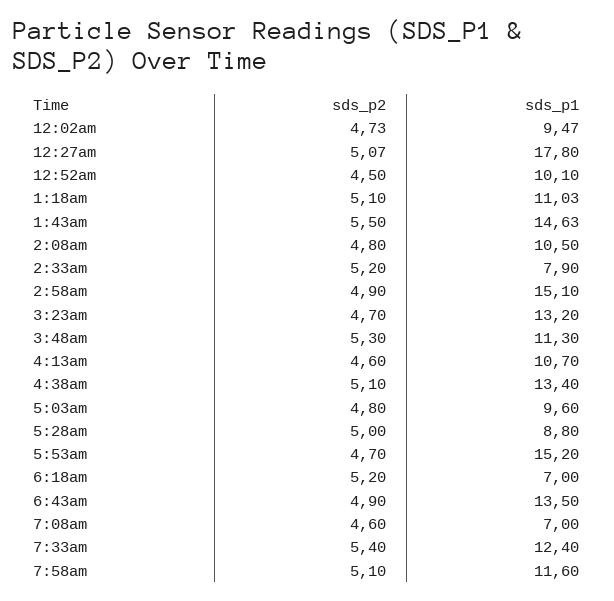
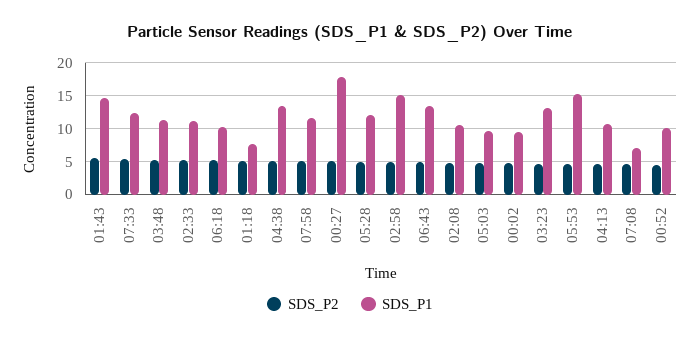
sds_p1, 1:18am: 11.03 -> 8
sds_p1, 2:33am: 7.9 -> 11
sds_p1, 5:28am: 8.8 -> 12
sds_p1, 6:18am: 7 -> 10

